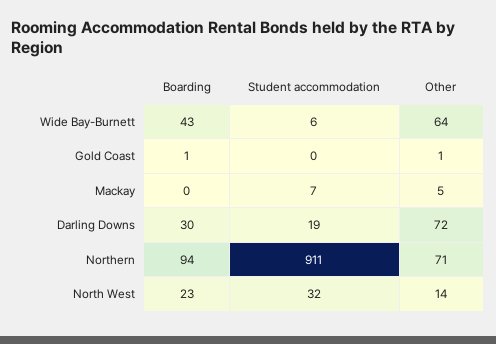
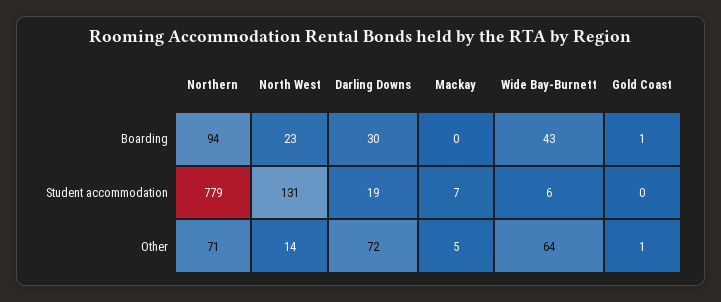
Student accommodation, Northern: 911 -> 779
Student accommodation, North West: 32 -> 131

